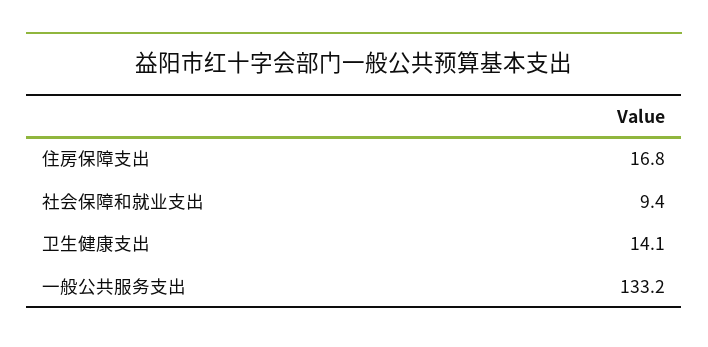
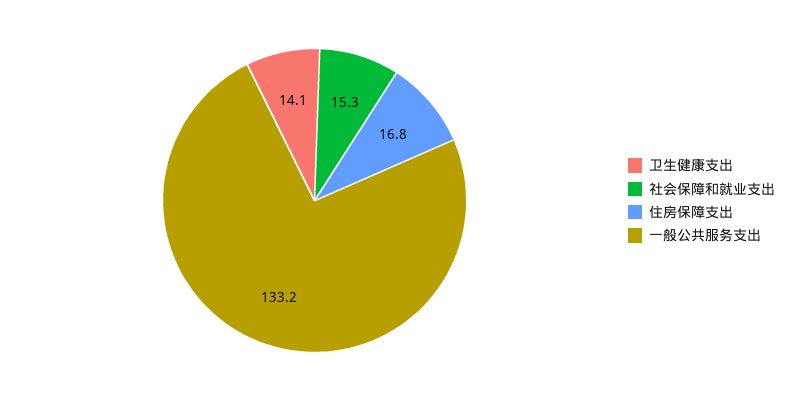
社会保障和就业支出: 9.4 -> 15.3

